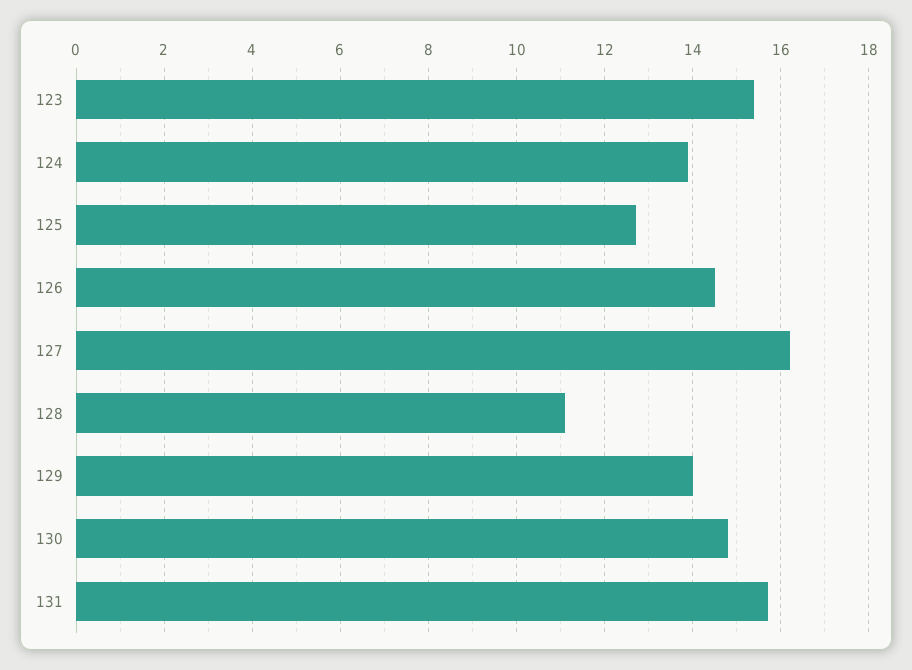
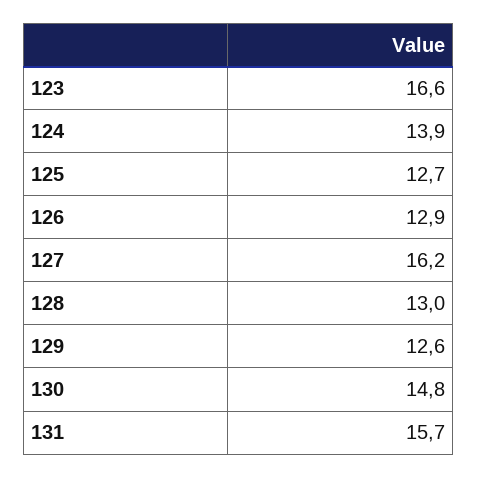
123: 15.5 -> 16.6
126: 14.5 -> 12.9
128: 11 -> 13
129: 14 -> 12.6

